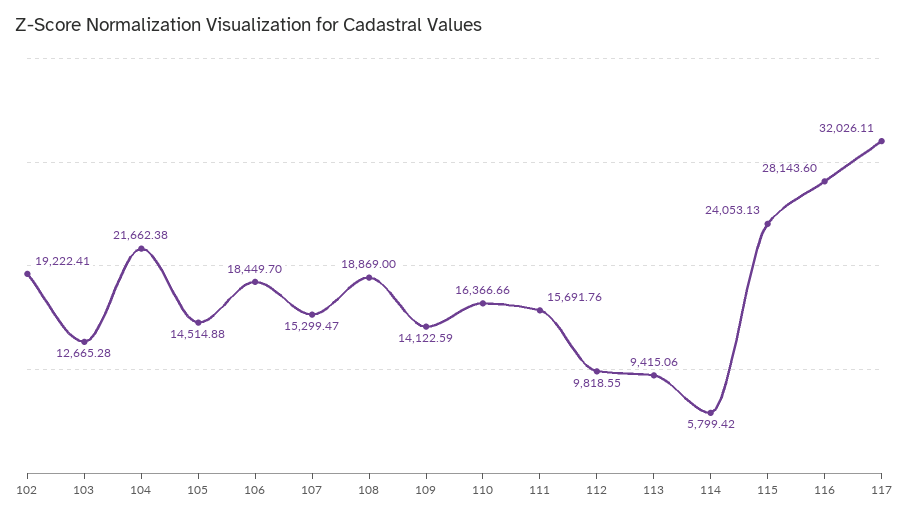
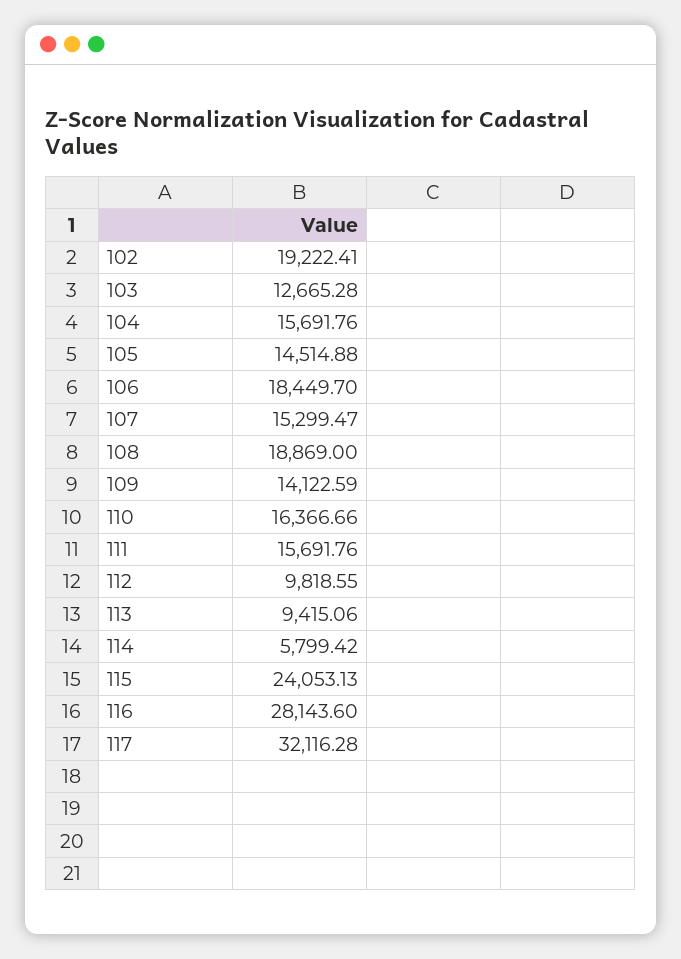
104: 21662.38 -> 15691.76
117: 32026.11 -> 32116.28

